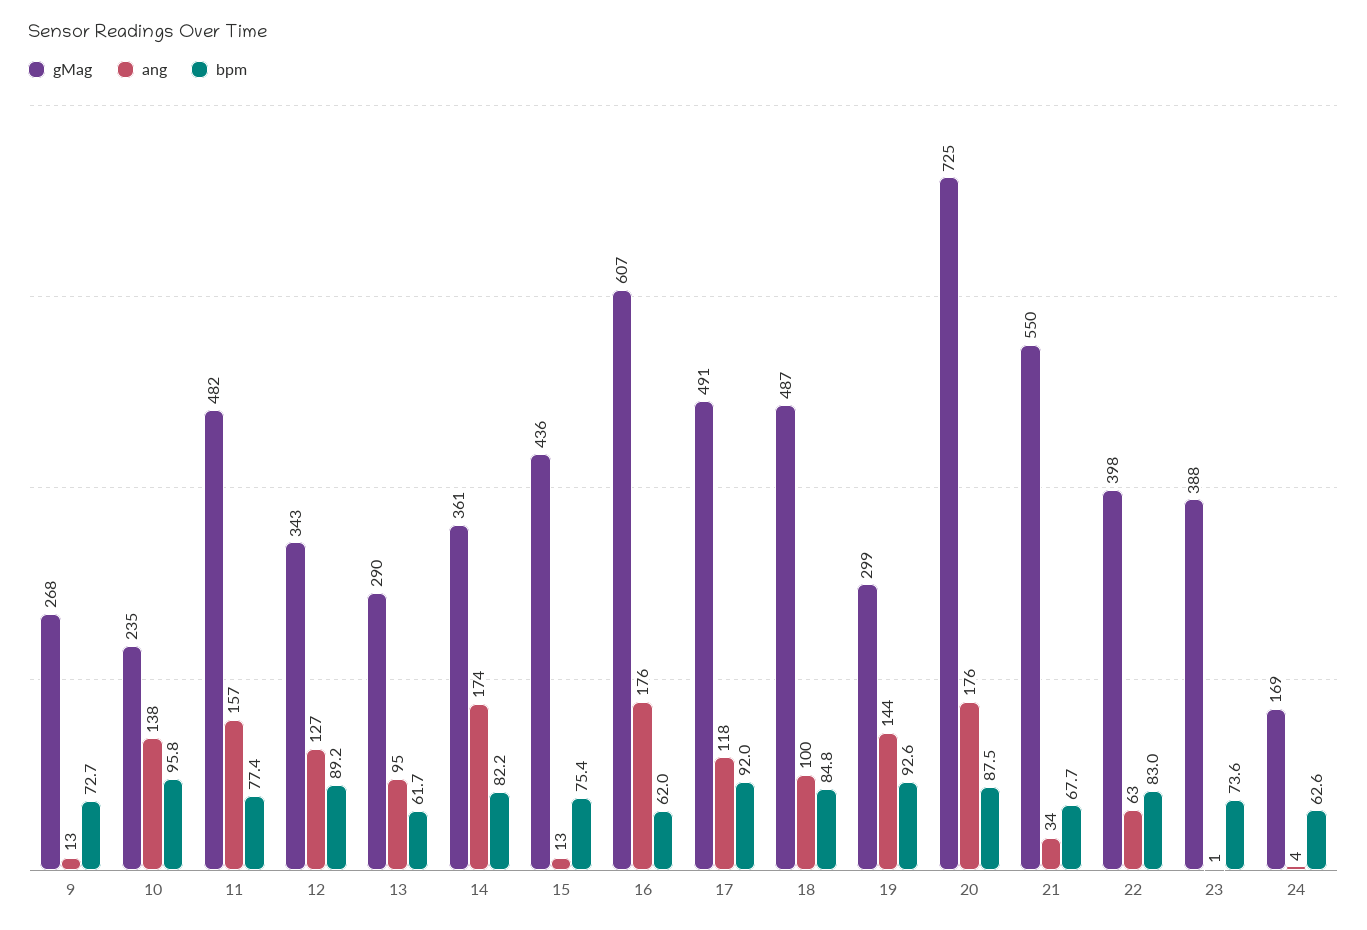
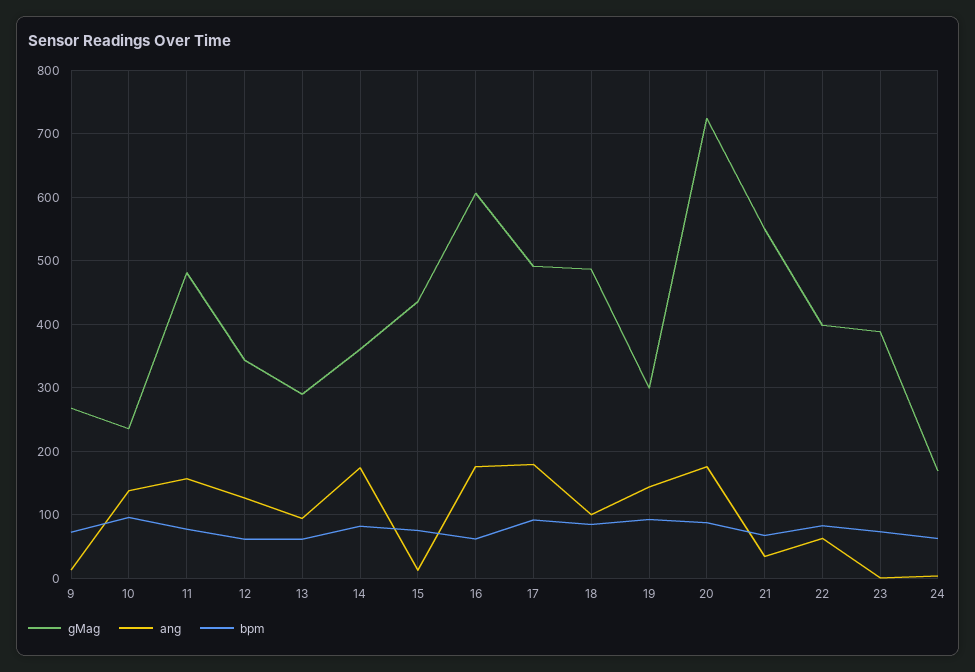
bpm, 12: 89.2 -> 60
ang, 17: 118 -> 180

